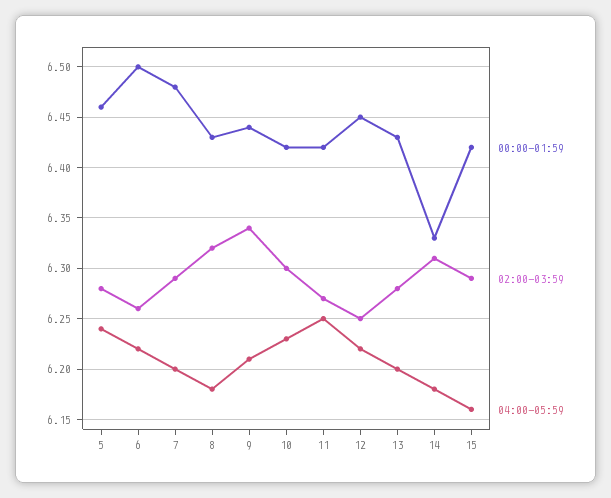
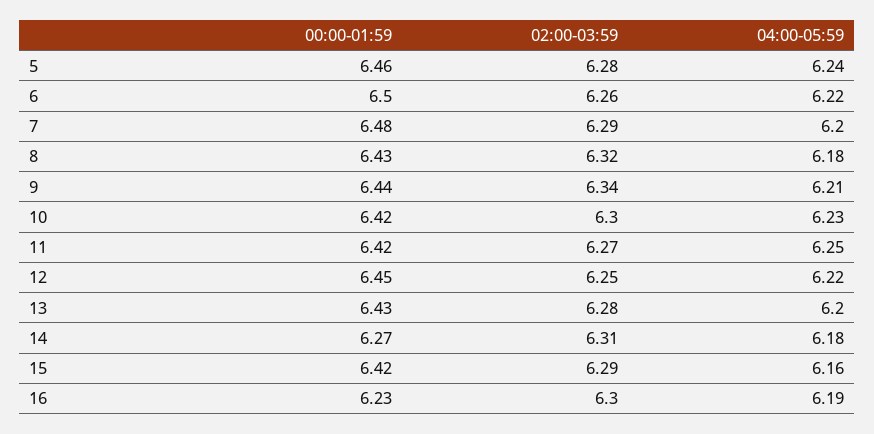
00:00-01:59, 14: 6.33 -> 6.27
00:00-01:59, 16: none -> 6.23
02:00-03:59, 16: none -> 6.3
04:00-05:59, 16: none -> 6.19

